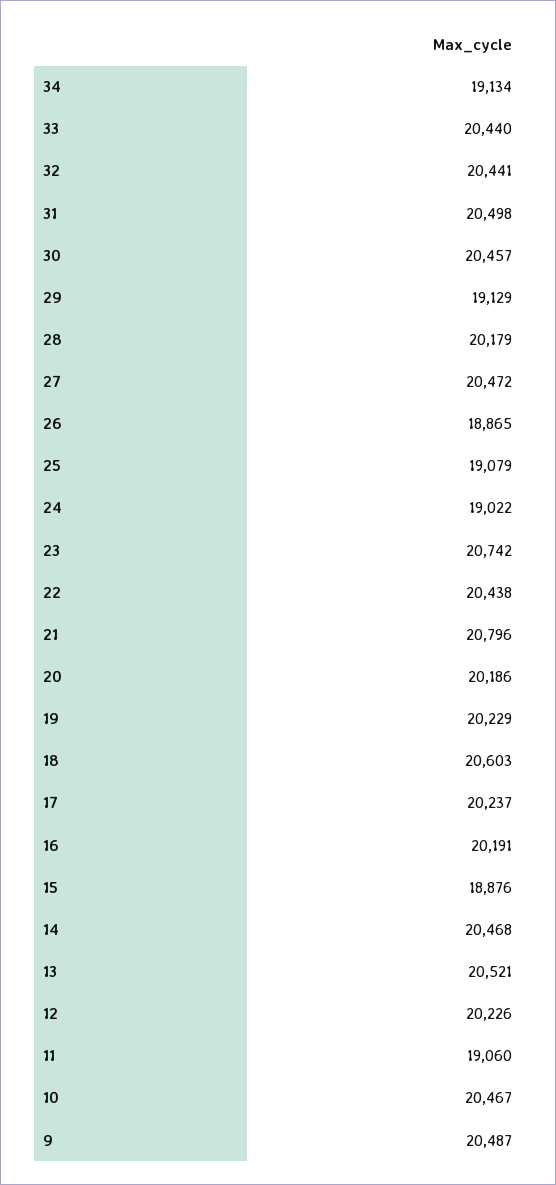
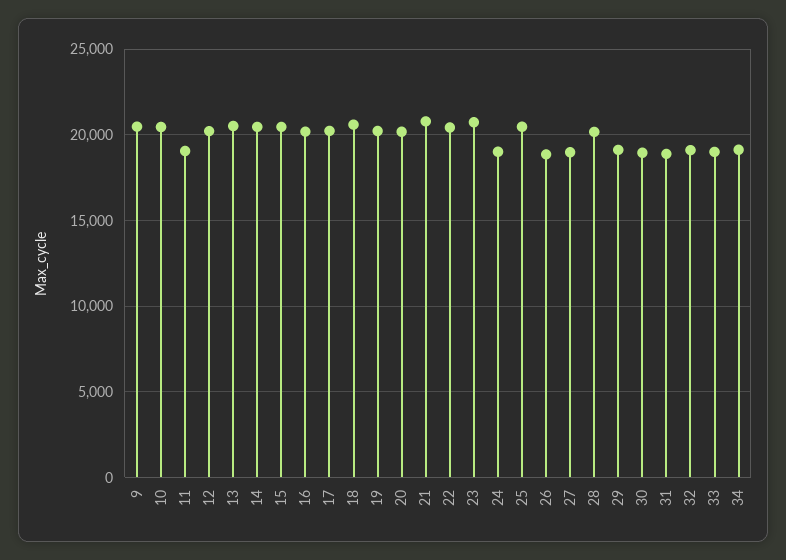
33: 20440 -> 19000
32: 20441 -> 19000
31: 20498 -> 19000
30: 20457 -> 19000
27: 20472 -> 19000
25: 19079 -> 20500
15: 18876 -> 20500

